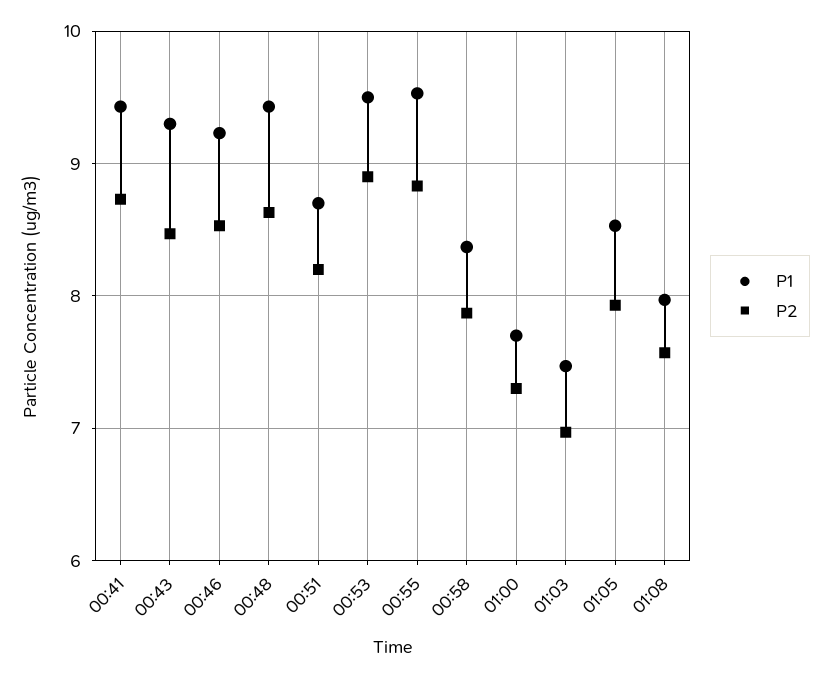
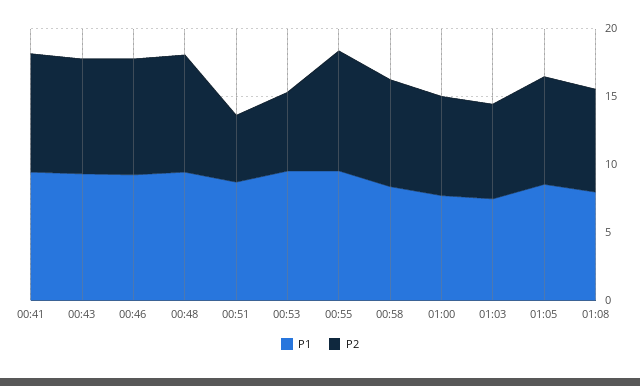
P2, 00:51: 8.2 -> 5
P2, 00:53: 8.9 -> 6

